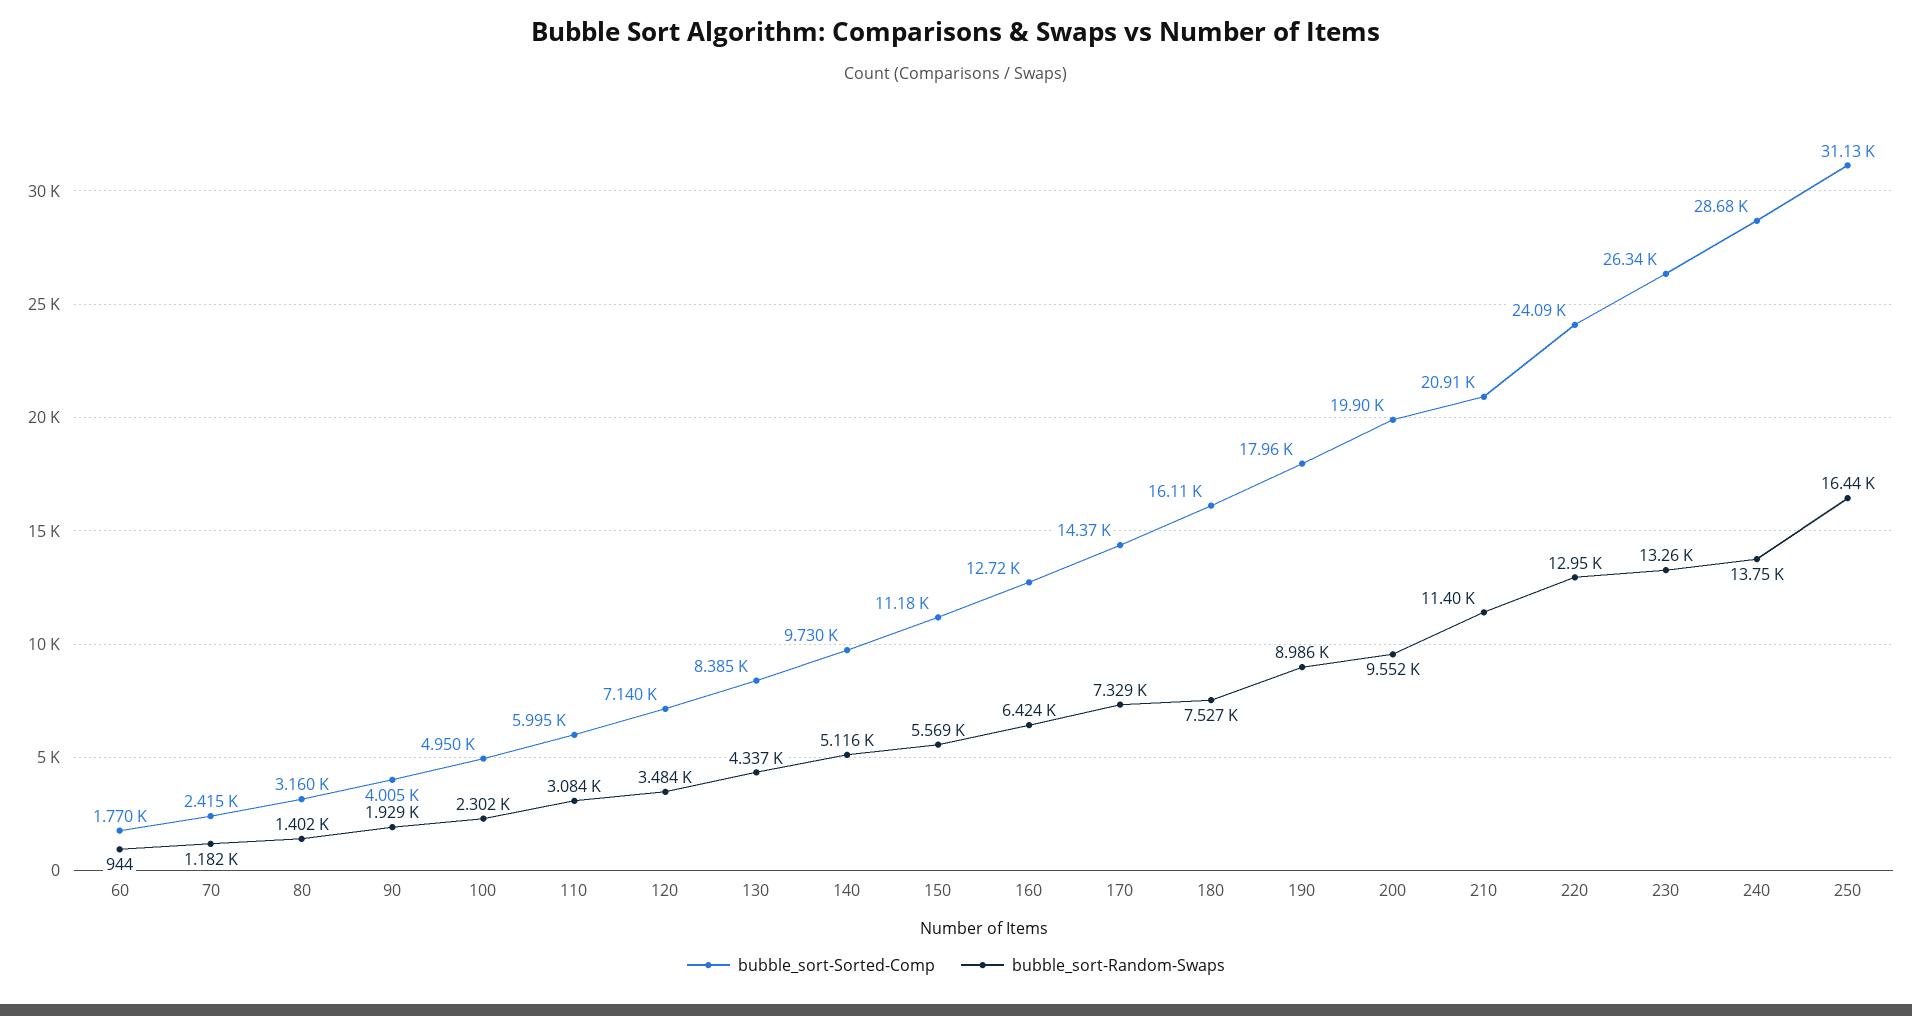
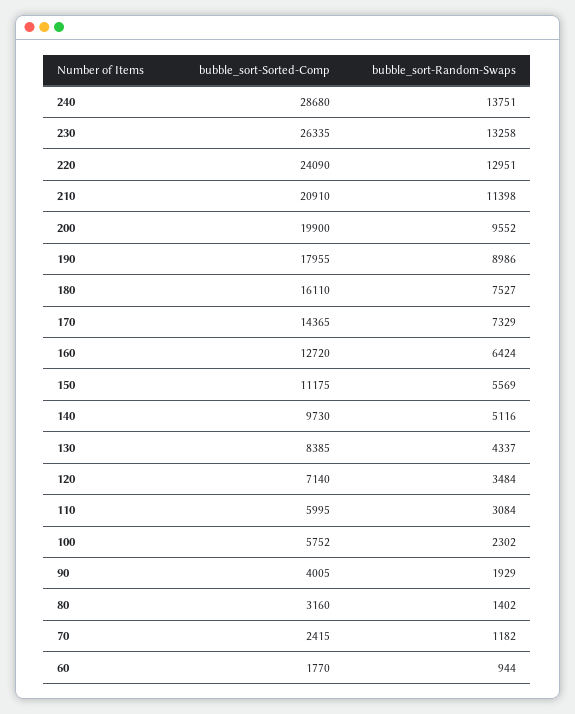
bubble_sort-Sorted-Comp, 100: 4950 -> 5752
bubble_sort-Sorted-Comp, 250: 31130 -> none
bubble_sort-Random-Swaps, 250: 16440 -> none

